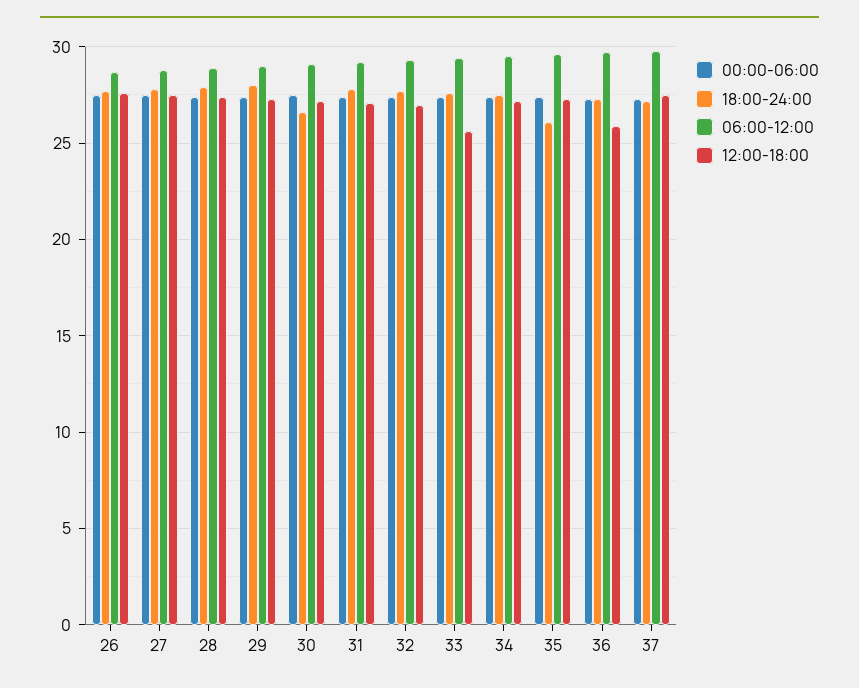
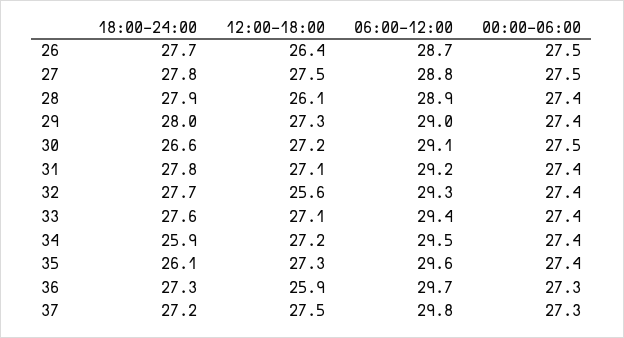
12:00-18:00, 26: 27.5 -> 26.4
12:00-18:00, 28: 27.5 -> 26.1
12:00-18:00, 32: 27 -> 25.6
12:00-18:00, 33: 25.5 -> 27.1
18:00-24:00, 34: 27.5 -> 25.9

